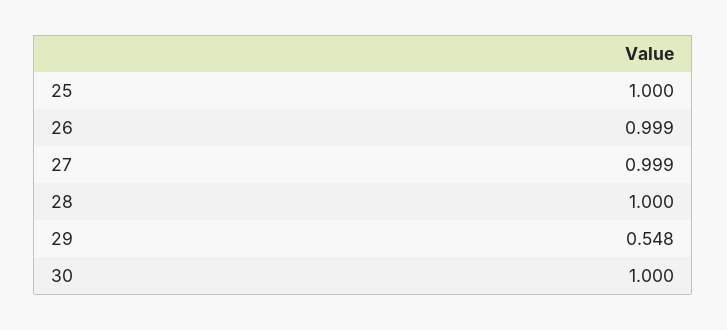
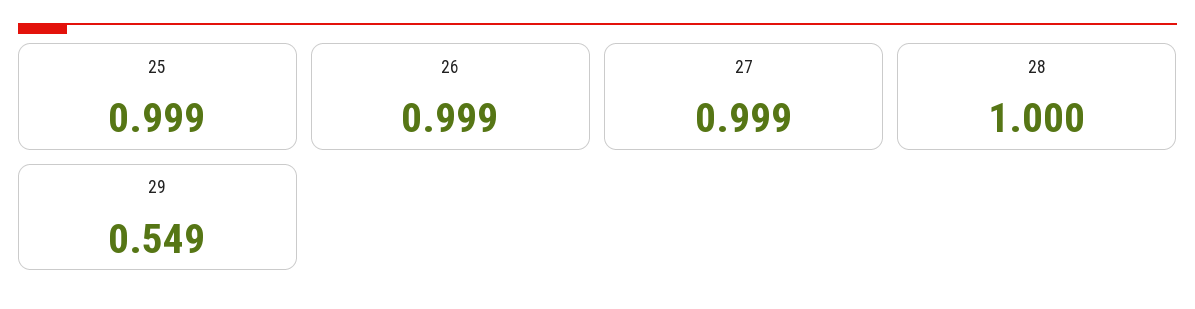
25: 1 -> 0.999
29: 0.548 -> 0.549
30: 1 -> none

